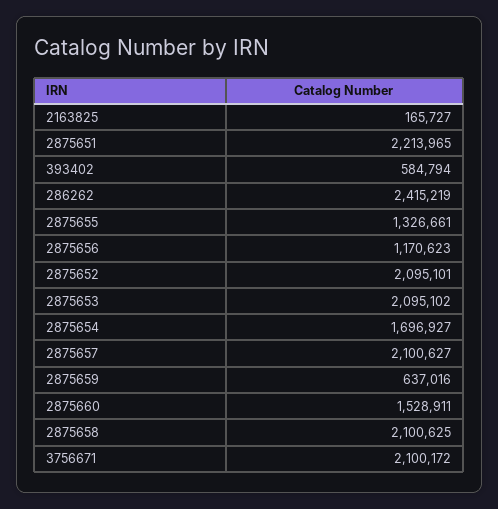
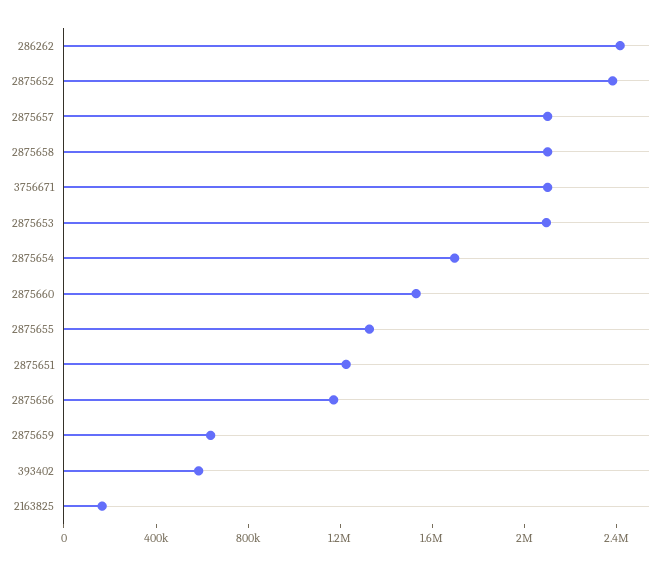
2875651: 2213965 -> 1200000
2875652: 2095101 -> 2400000

